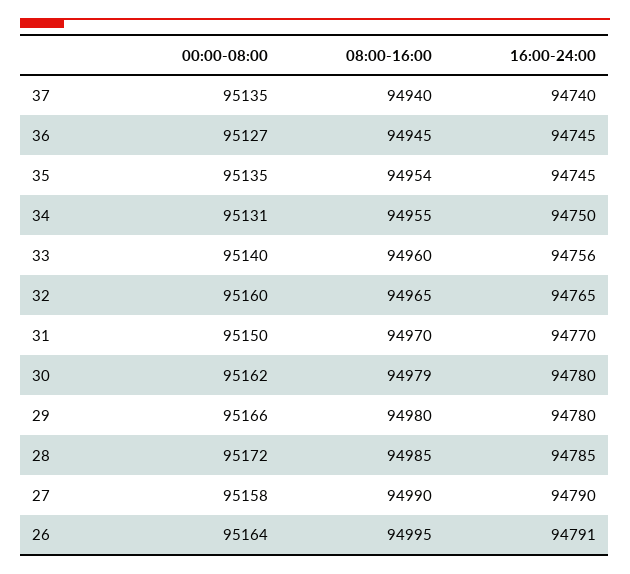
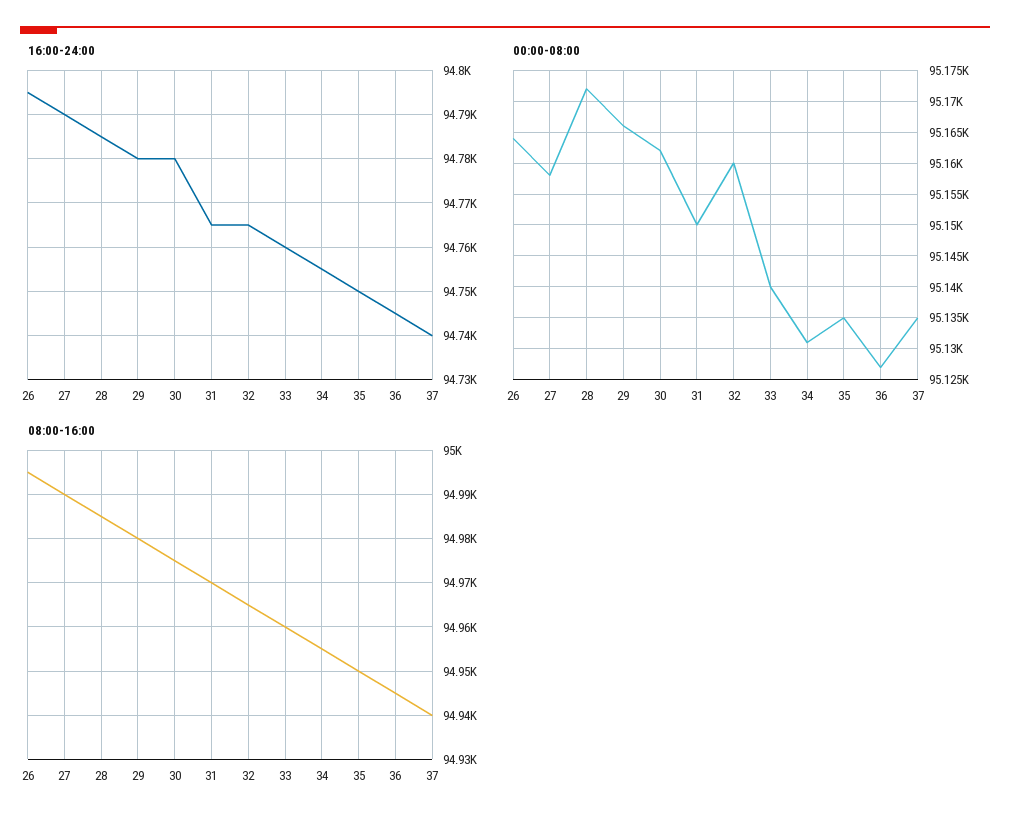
08:00-16:00, 35: 94954 -> 94950
16:00-24:00, 35: 94745 -> 94750
16:00-24:00, 34: 94750 -> 94755
16:00-24:00, 33: 94756 -> 94760
16:00-24:00, 31: 94770 -> 94765
08:00-16:00, 30: 94979 -> 94975
16:00-24:00, 26: 94791 -> 94795

